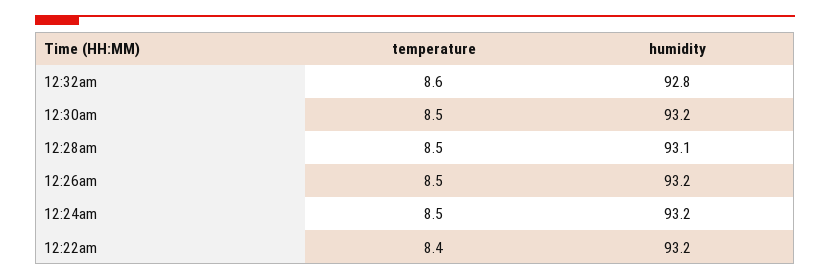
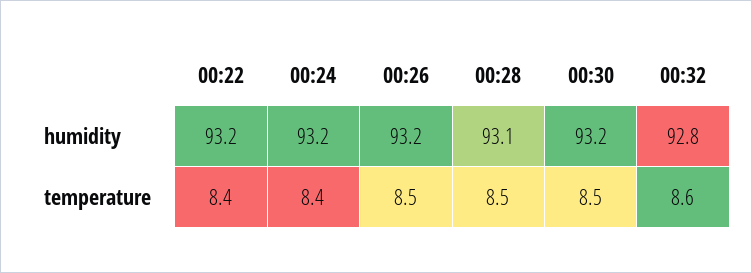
temperature, 12:24am: 8.5 -> 8.4

